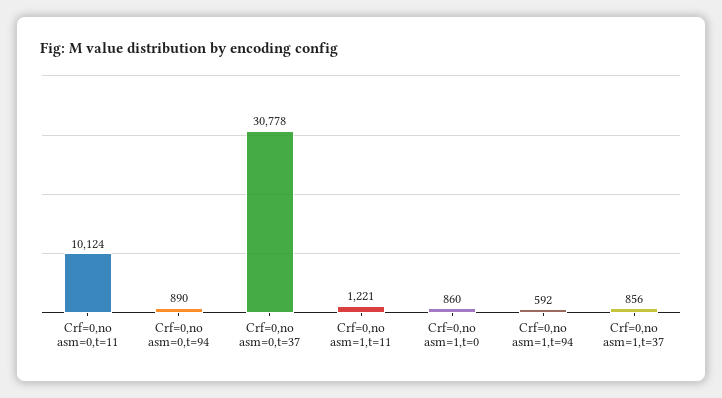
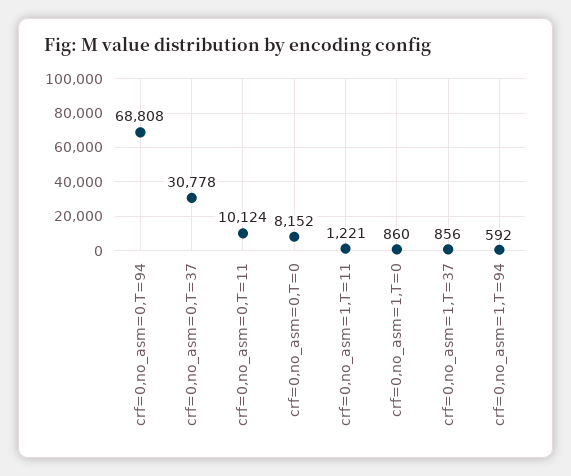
Crf=0,no asm=0,t=94: 890 -> 68808
crf=0,no_asm=0,T=0: none -> 8152

